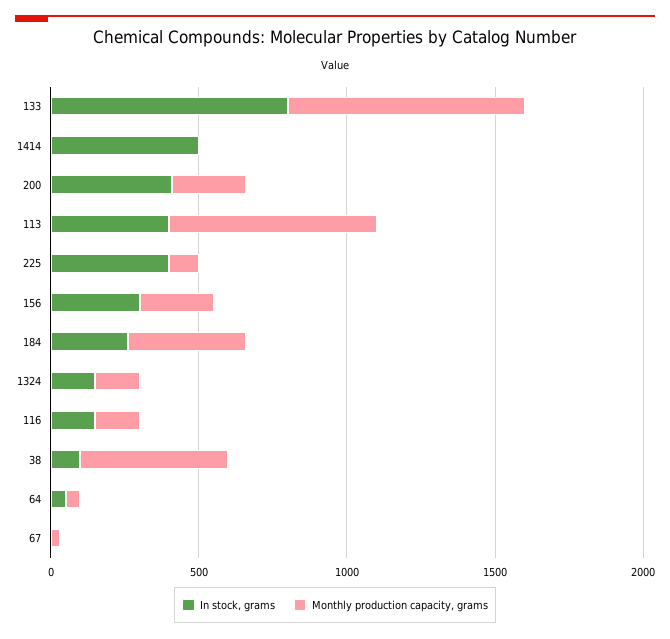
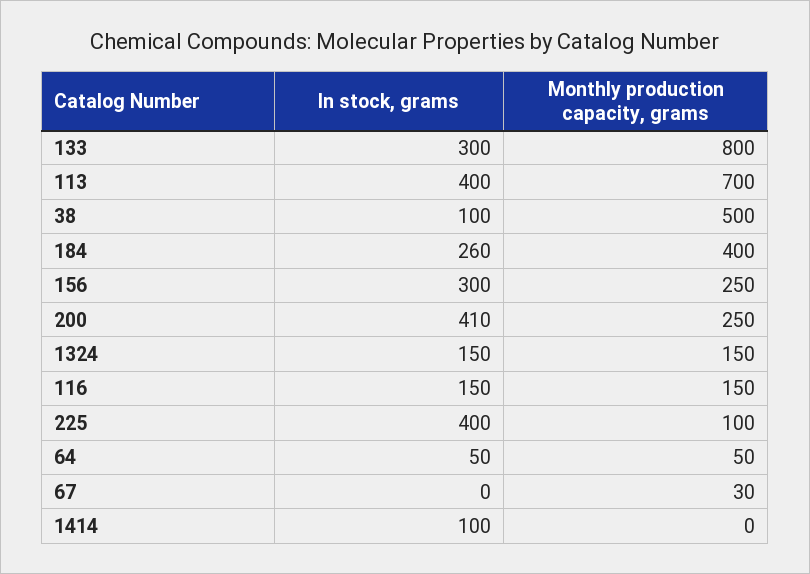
In stock, grams, 133: 800 -> 300
In stock, grams, 1414: 500 -> 100

